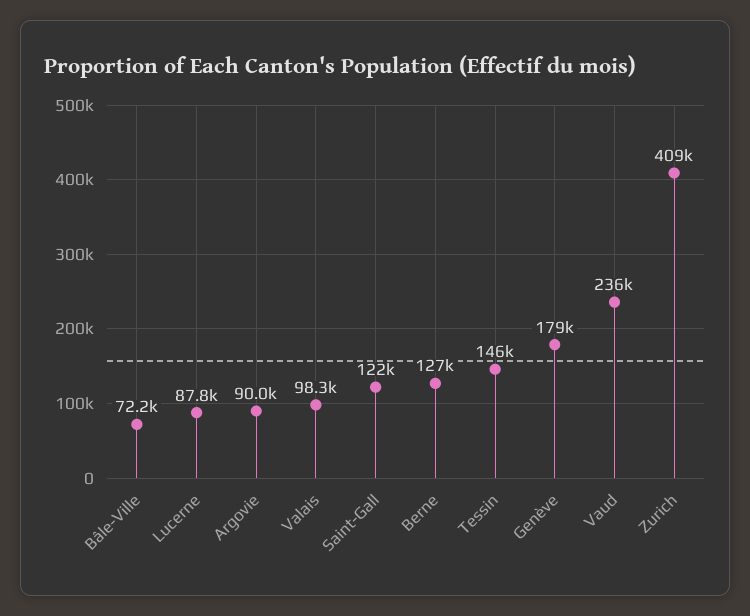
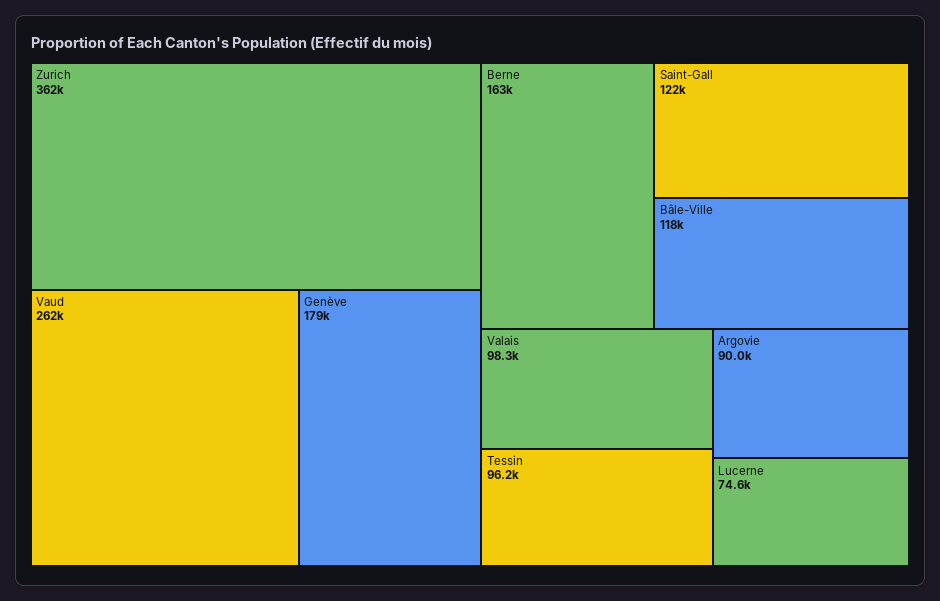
Bâle-Ville: 72200 -> 118000
Lucerne: 87800 -> 74600
Berne: 127000 -> 163000
Tessin: 146000 -> 96200
Vaud: 236000 -> 262000
Zurich: 409000 -> 362000

